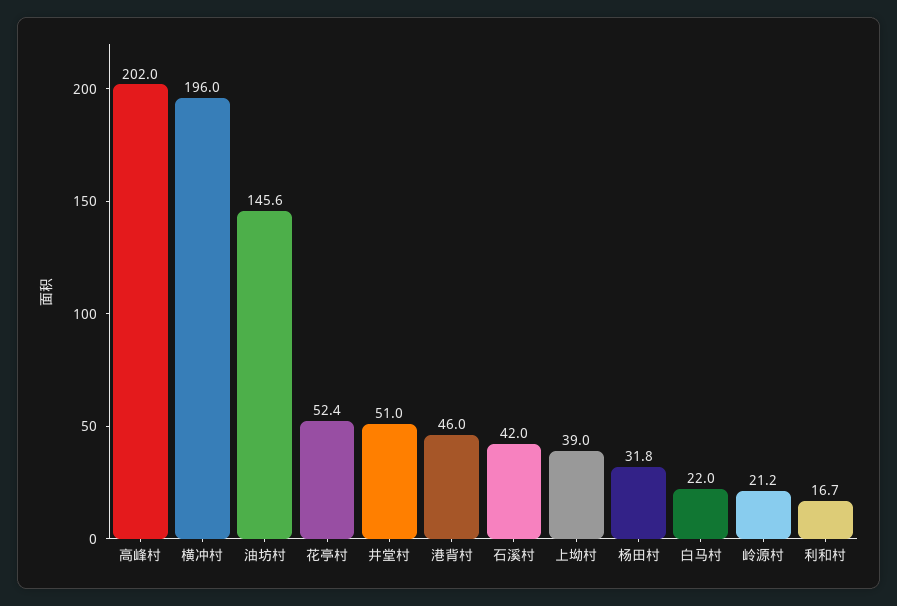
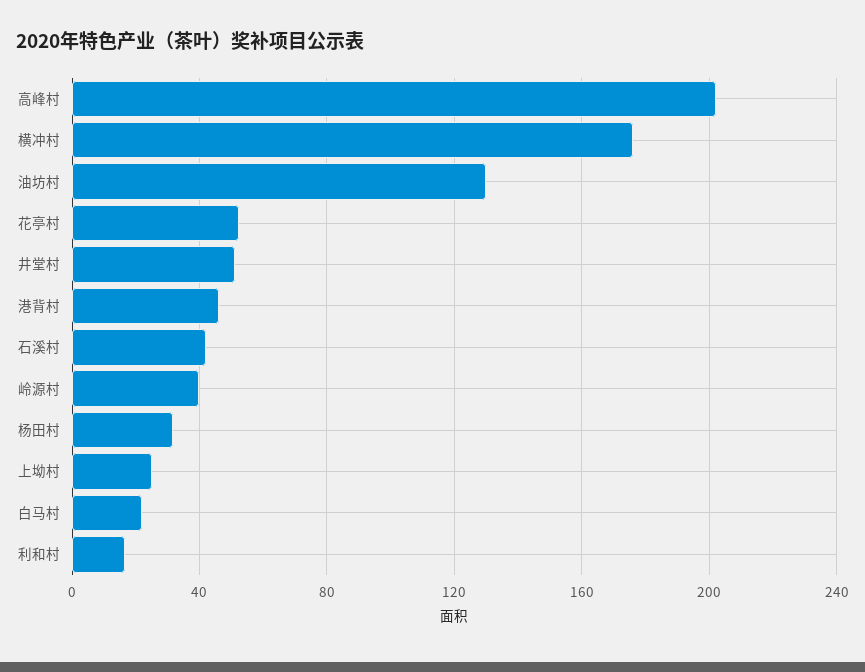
横冲村: 196 -> 175
油坊村: 145.6 -> 130
上坳村: 39 -> 25
岭源村: 21.2 -> 40

